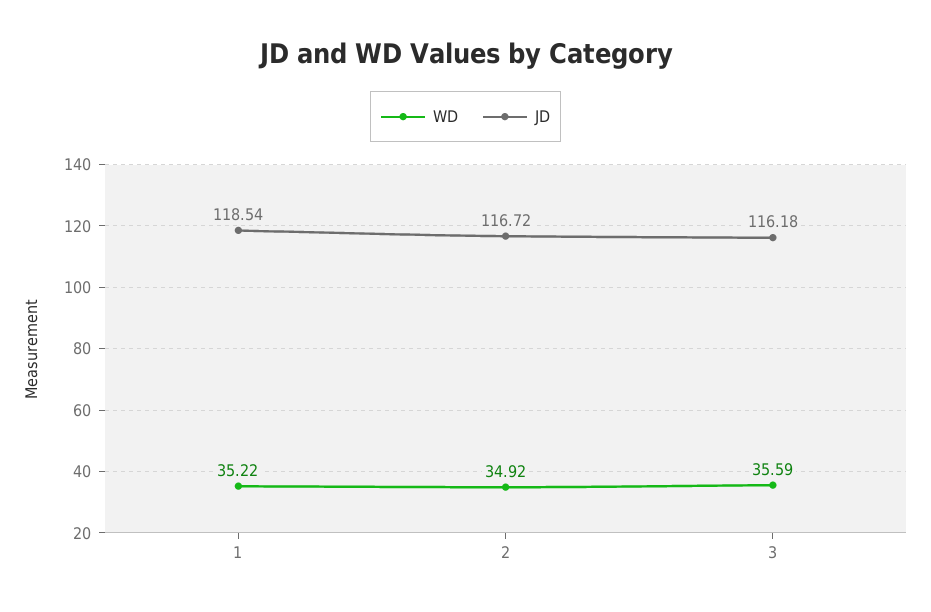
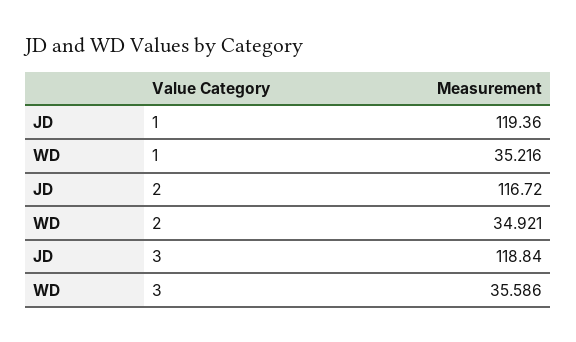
JD, 1: 118.54 -> 119.36
JD, 3: 116.18 -> 118.84

